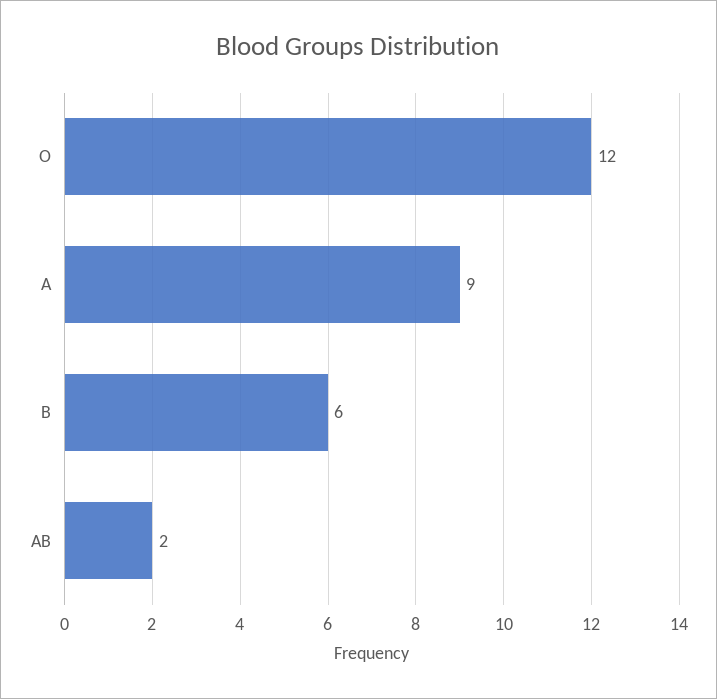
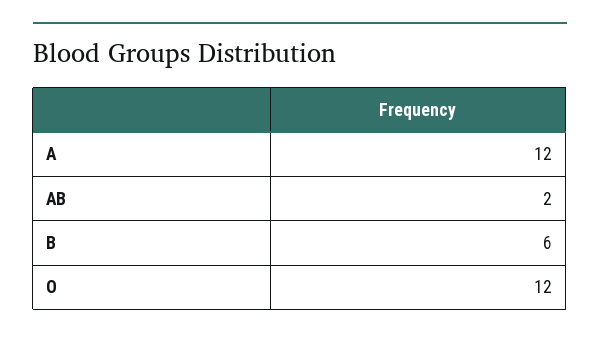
A: 9 -> 12

